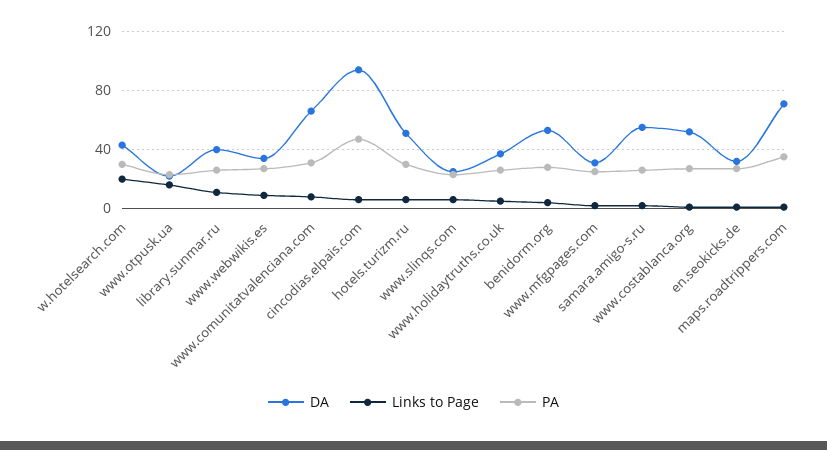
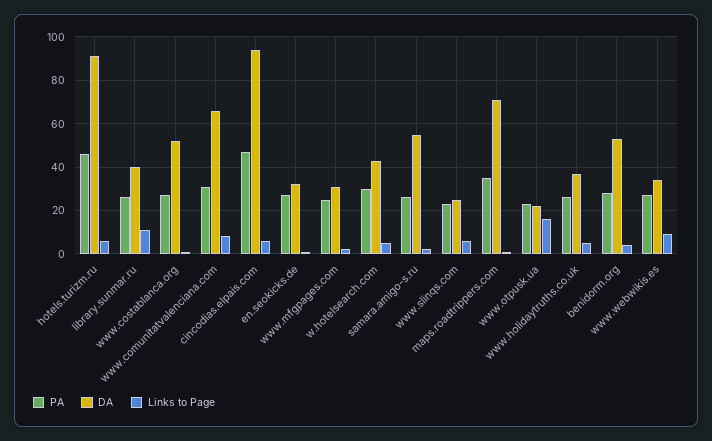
Links to Page, w.hotelsearch.com: 20 -> 5
DA, hotels.turizm.ru: 50 -> 90
PA, hotels.turizm.ru: 30 -> 45

